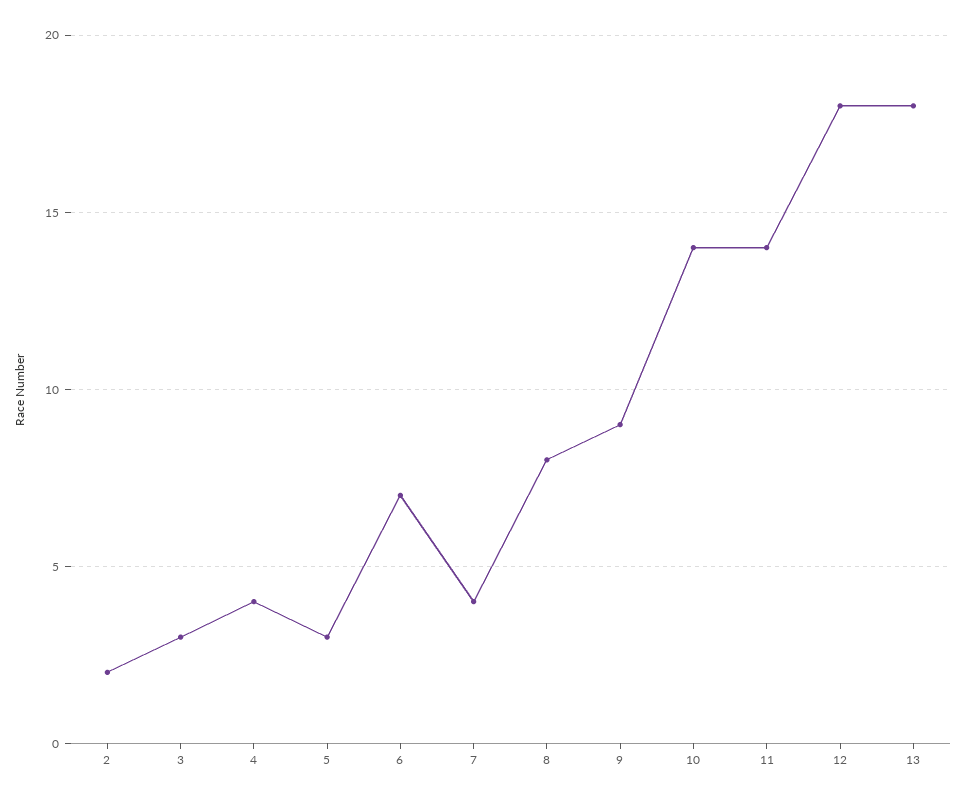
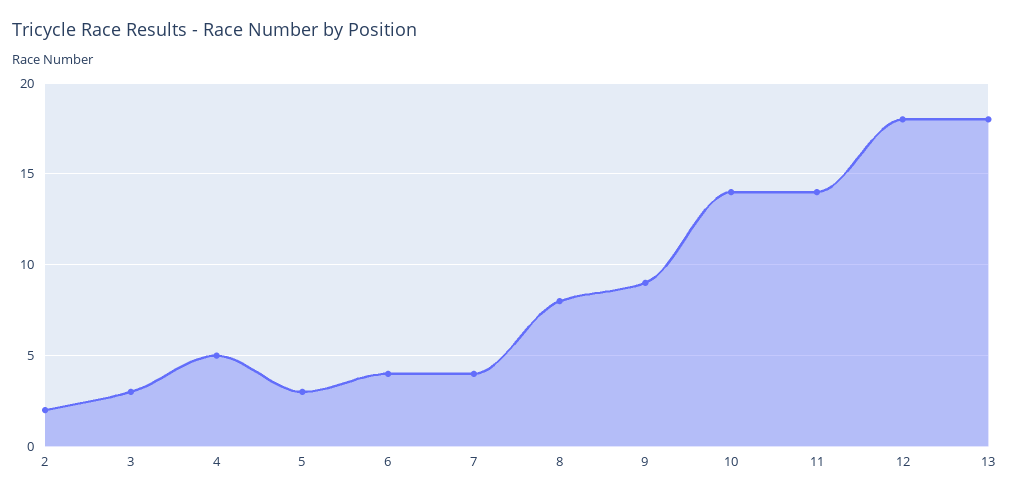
4: 4 -> 5
6: 7 -> 4

